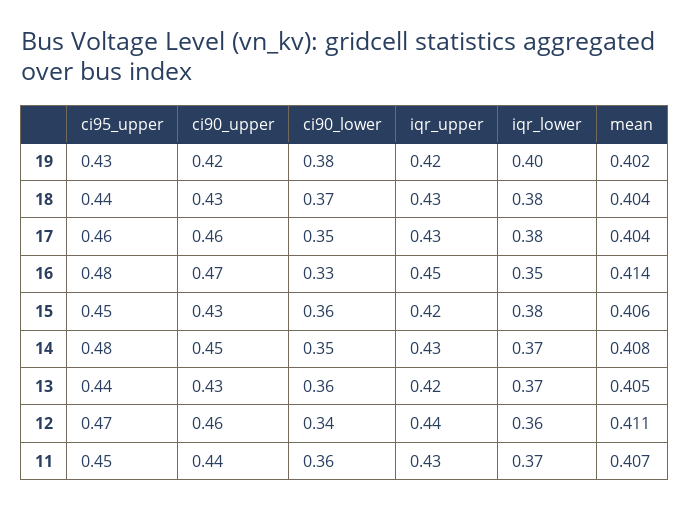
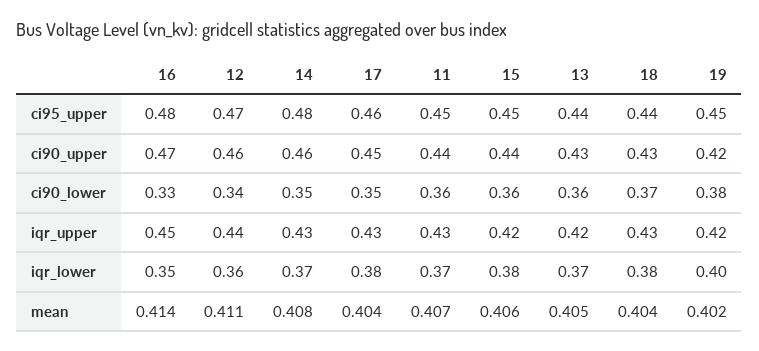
ci95_upper, 19: 0.43 -> 0.45
ci90_upper, 17: 0.46 -> 0.45
ci90_upper, 15: 0.43 -> 0.44
ci90_upper, 14: 0.45 -> 0.46

